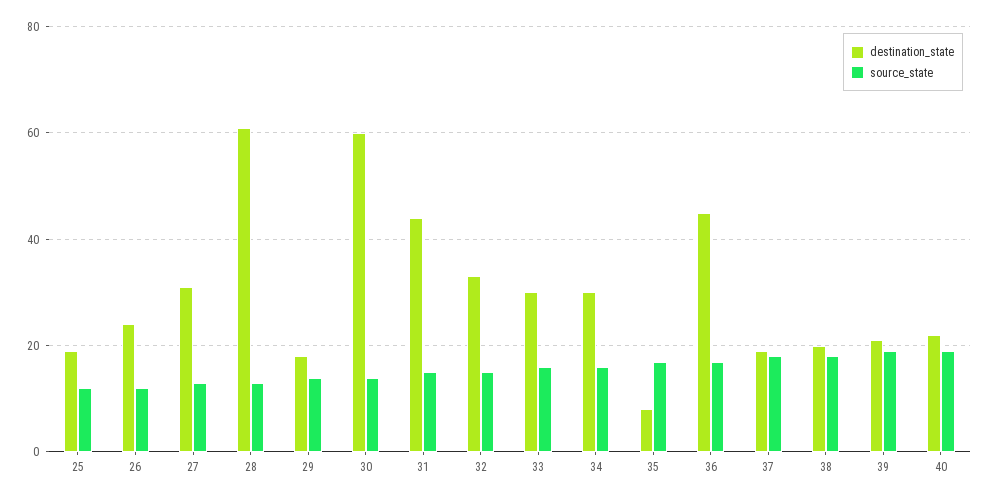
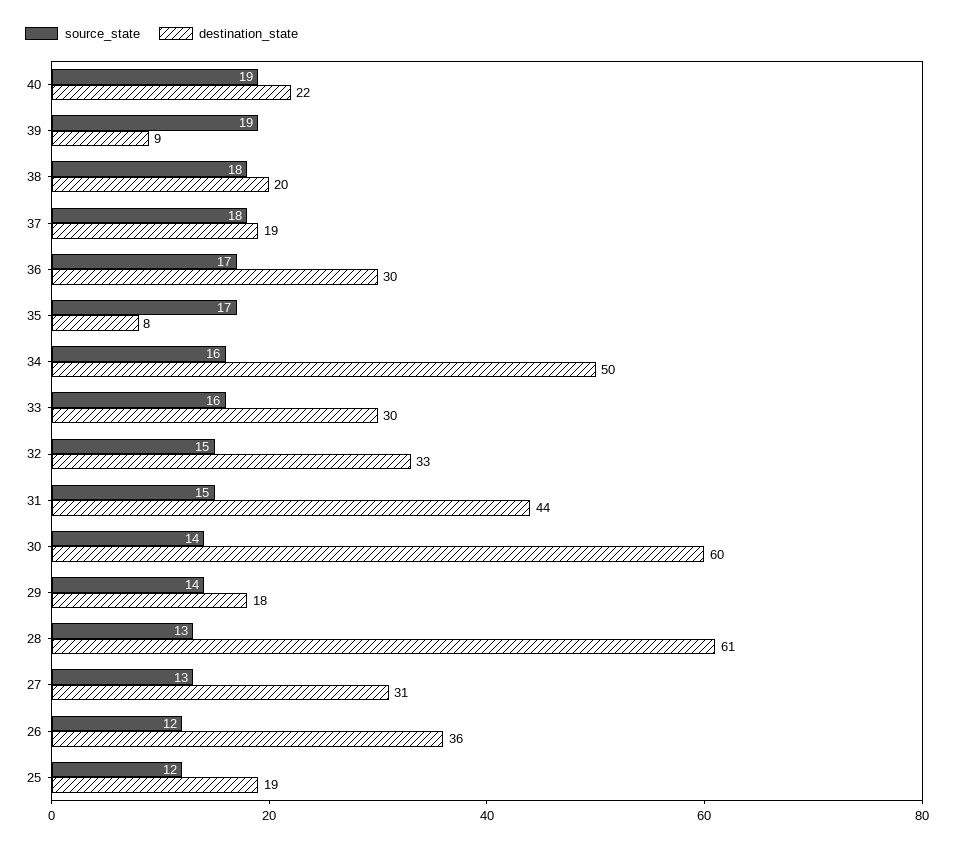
destination_state, 26: 25 -> 36
destination_state, 34: 30 -> 50
destination_state, 36: 45 -> 30
destination_state, 39: 20 -> 9

